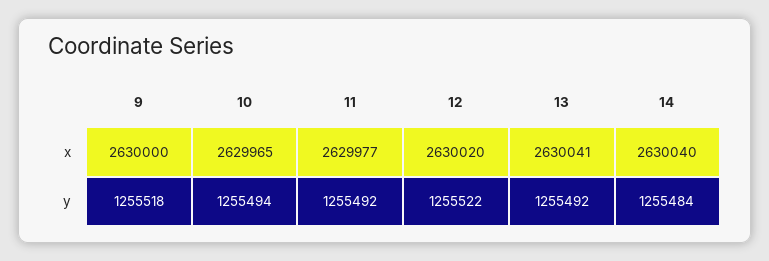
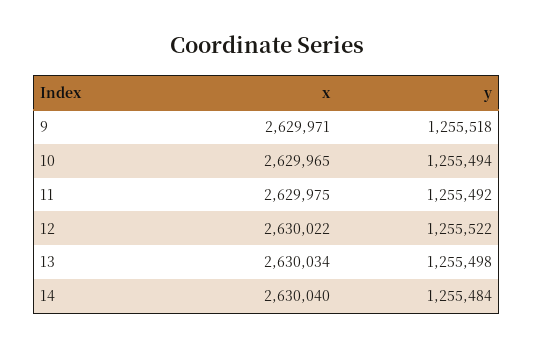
9, x: 2630000 -> 2629971
11, x: 2629977 -> 2629975
12, x: 2630020 -> 2630022
13, x: 2630041 -> 2630034
13, y: 1255492 -> 1255498

